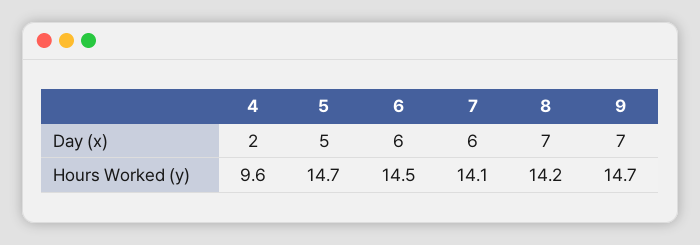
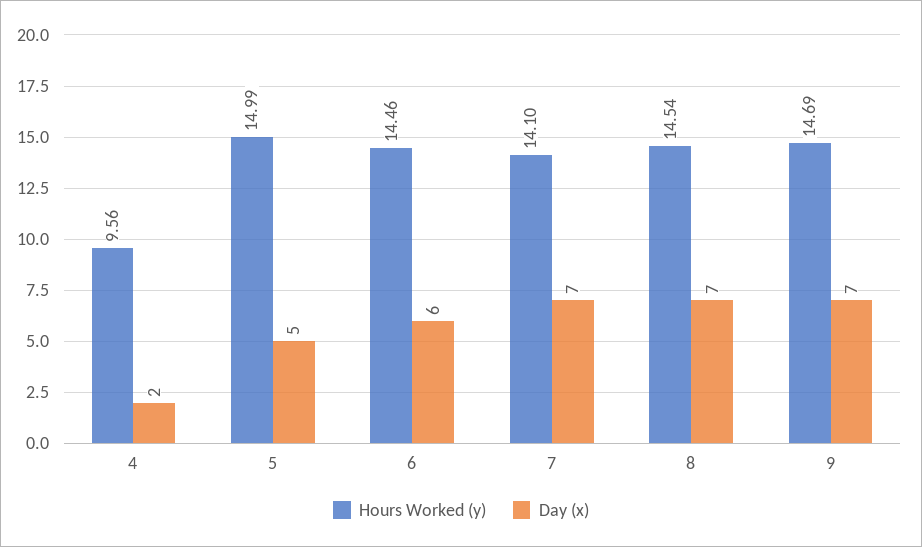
Day (x), 7: 6 -> 7
Hours Worked (y), 5: 14.7 -> 14.99
Hours Worked (y), 8: 14.2 -> 14.54

